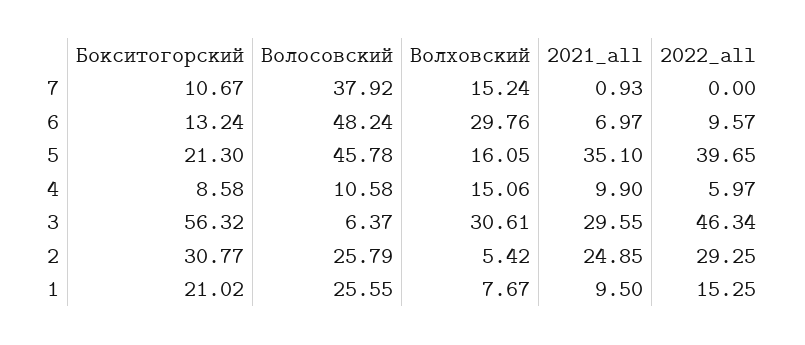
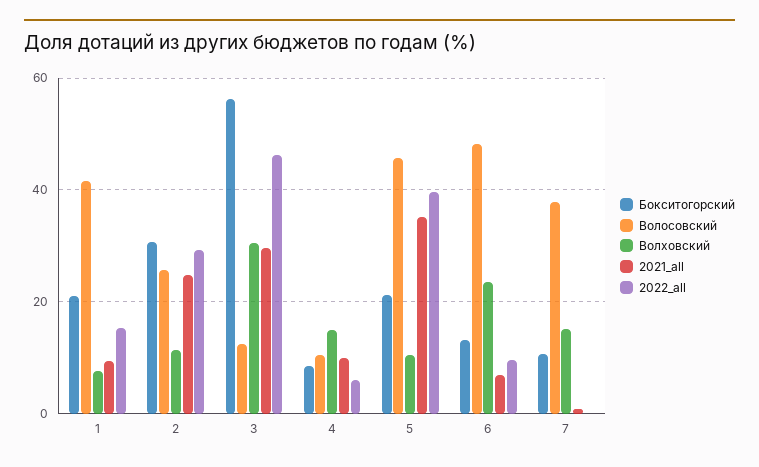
Волховский, 6: 29.76 -> 24
Волховский, 5: 16.05 -> 10
Волосовский, 3: 6.37 -> 12
Волховский, 2: 5.42 -> 12
Волосовский, 1: 25.55 -> 42

